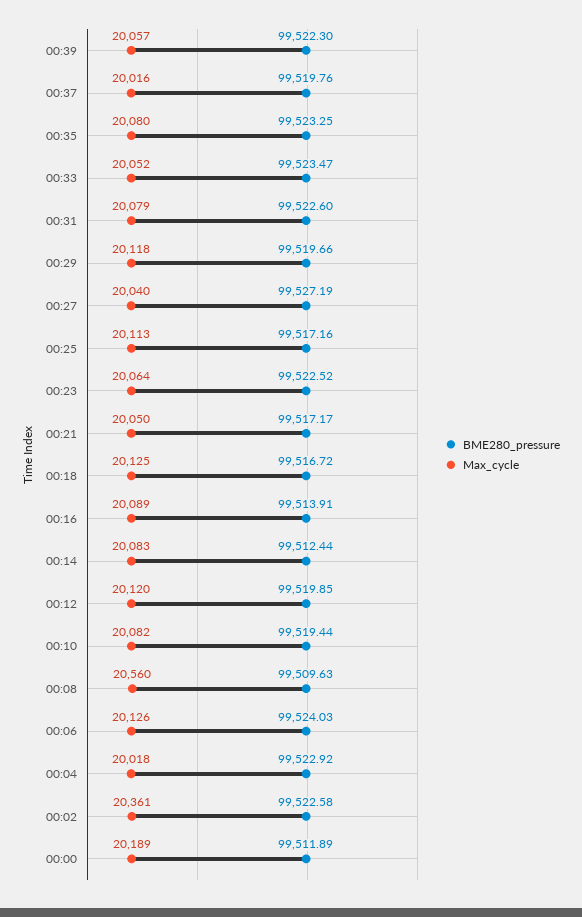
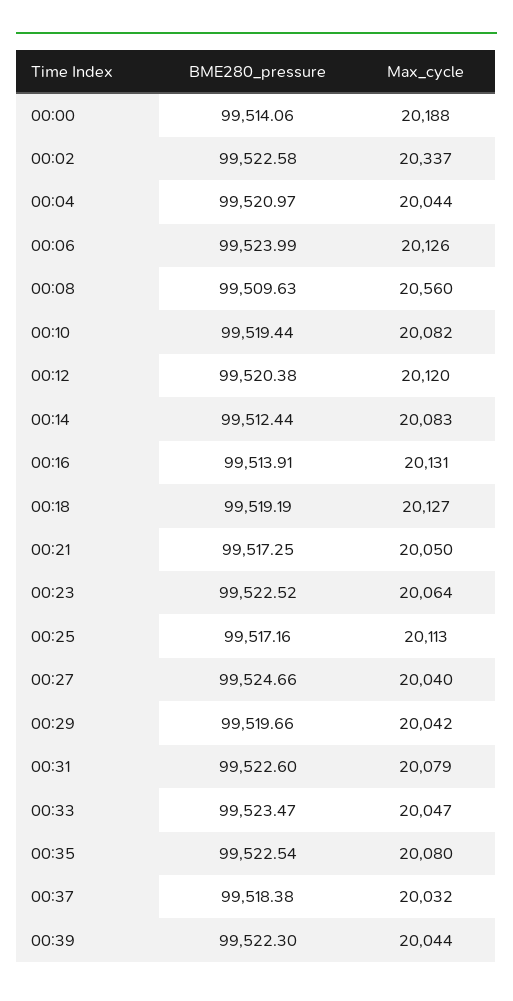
Max_cycle, 00:39: 20057 -> 20044
BME280_pressure, 00:37: 99519.76 -> 99518.38
Max_cycle, 00:37: 20016 -> 20032
BME280_pressure, 00:35: 99523.25 -> 99522.54
Max_cycle, 00:33: 20052 -> 20047
Max_cycle, 00:29: 20118 -> 20042
BME280_pressure, 00:27: 99527.19 -> 99524.66
BME280_pressure, 00:21: 99517.17 -> 99517.25
BME280_pressure, 00:18: 99516.72 -> 99519.19
Max_cycle, 00:18: 20125 -> 20127
Max_cycle, 00:16: 20089 -> 20131
BME280_pressure, 00:12: 99519.85 -> 99520.38
BME280_pressure, 00:06: 99524.03 -> 99523.99
BME280_pressure, 00:04: 99522.92 -> 99520.97
Max_cycle, 00:04: 20018 -> 20044
Max_cycle, 00:02: 20361 -> 20337
BME280_pressure, 00:00: 99511.89 -> 99514.06
Max_cycle, 00:00: 20189 -> 20188

